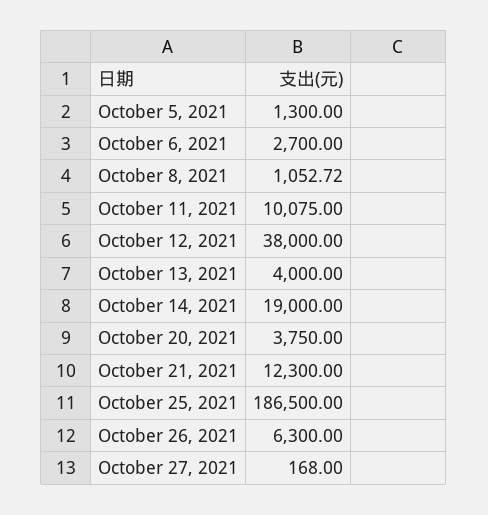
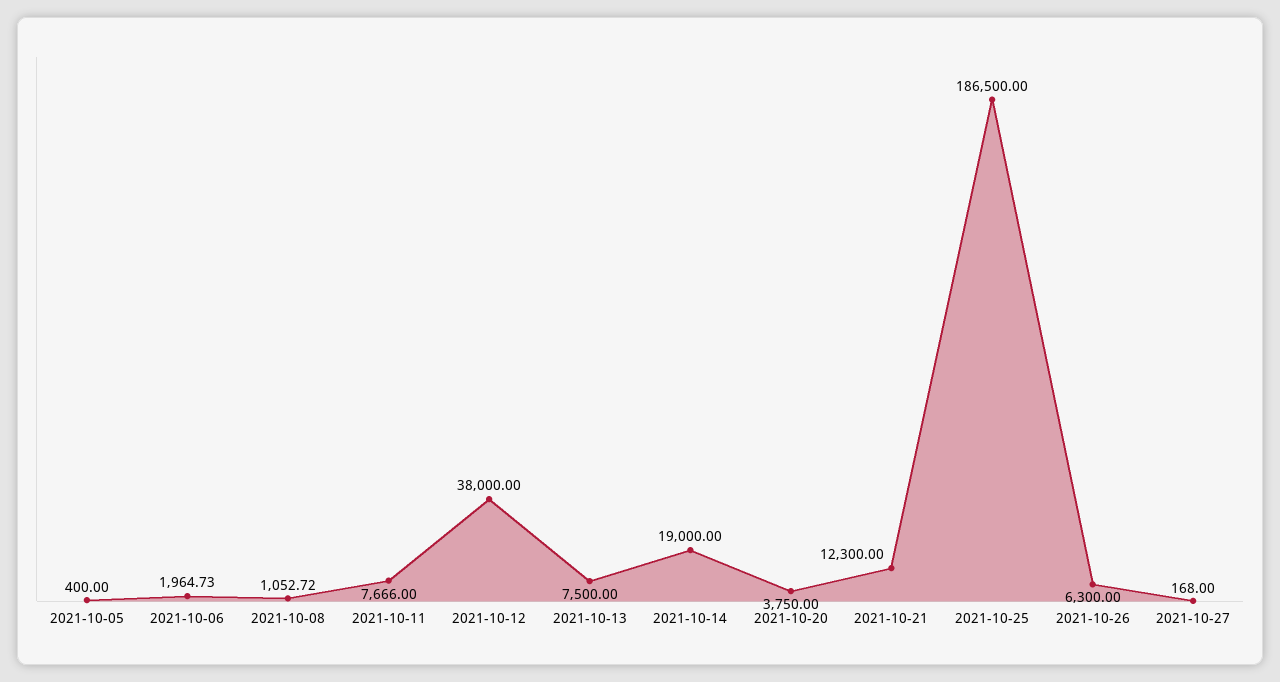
October 5, 2021: 1300 -> 400
October 6, 2021: 2700 -> 1964.73
October 11, 2021: 10075 -> 7666
October 13, 2021: 4000 -> 7500

